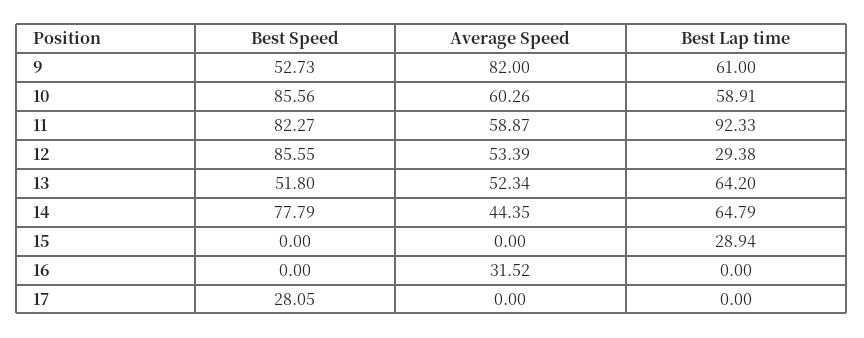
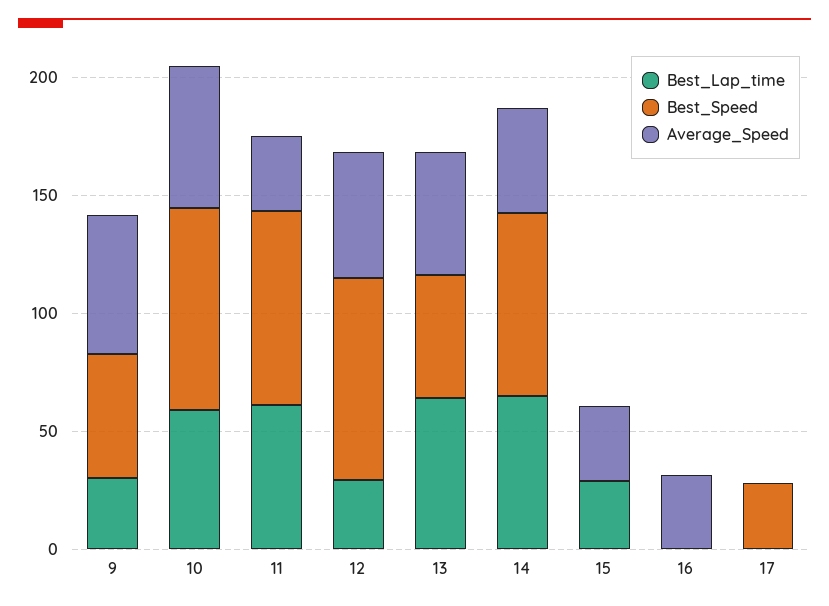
Average Speed, 9: 82 -> 60
Best Lap time, 9: 61 -> 30
Average Speed, 11: 58.87 -> 30
Best Lap time, 11: 92.33 -> 60
Average Speed, 15: 0 -> 30

